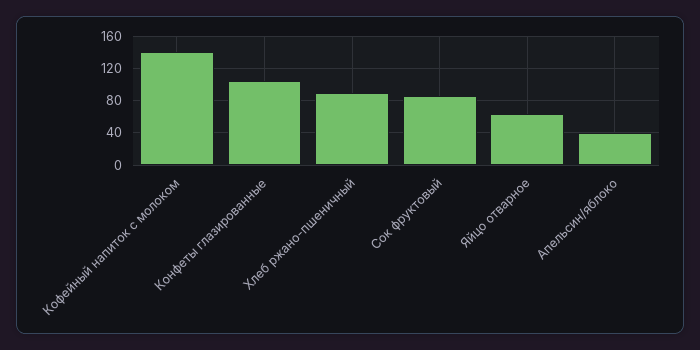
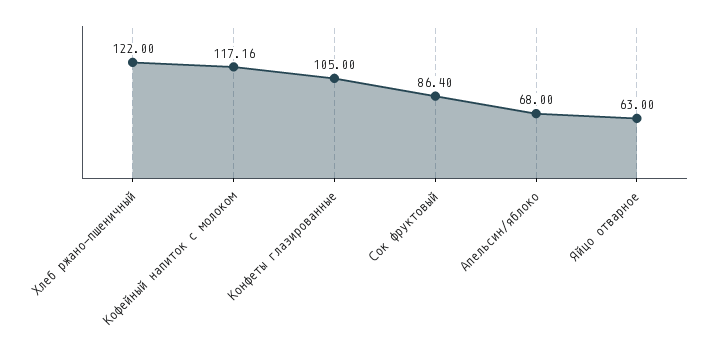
Кофейный напиток с молоком: 140 -> 117.16
Хлеб ржано-пшеничный: 90 -> 122
Апельсин/яблоко: 40 -> 68

